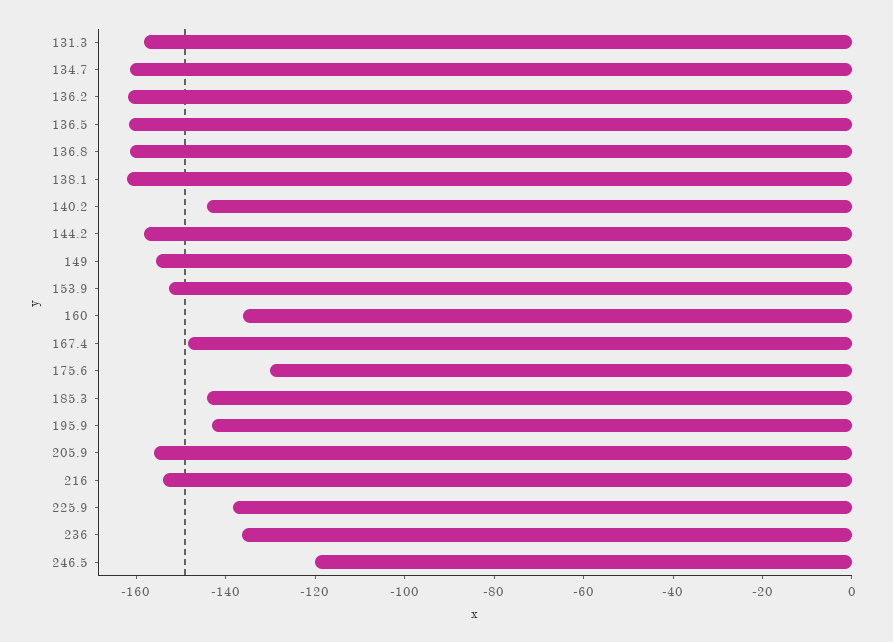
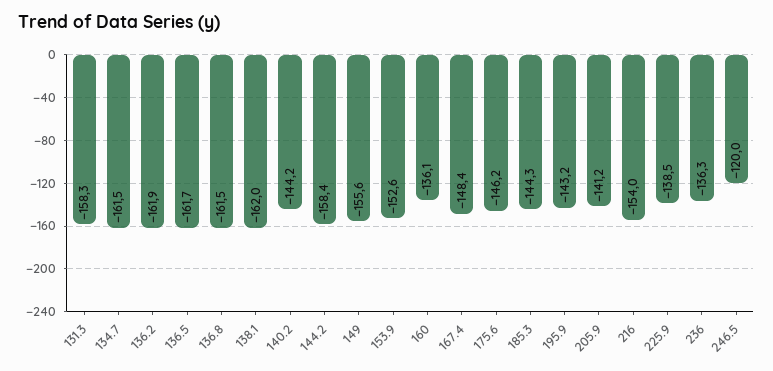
175.6: -130 -> -146.2
205.9: -155 -> -141.2

